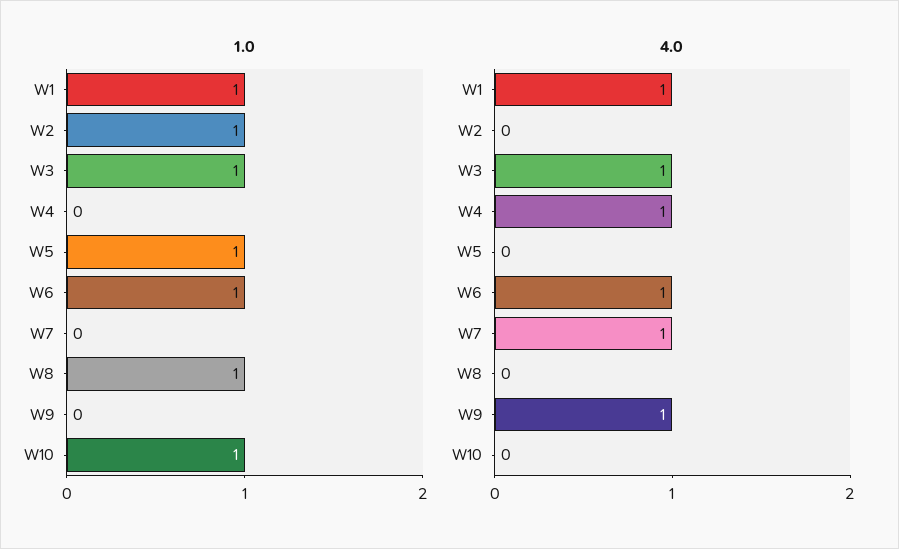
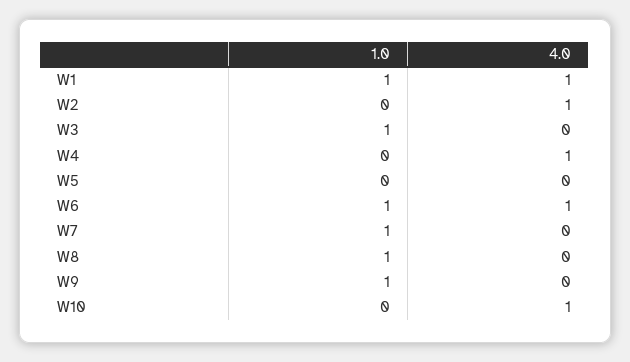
1.0, W2: 1 -> 0
1.0, W5: 1 -> 0
1.0, W7: 0 -> 1
1.0, W9: 0 -> 1
1.0, W10: 1 -> 0
4.0, W2: 0 -> 1
4.0, W3: 1 -> 0
4.0, W7: 1 -> 0
4.0, W9: 1 -> 0
4.0, W10: 0 -> 1

